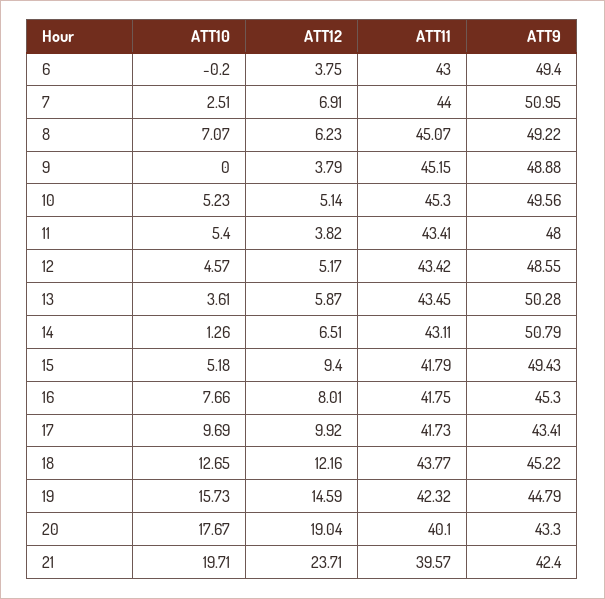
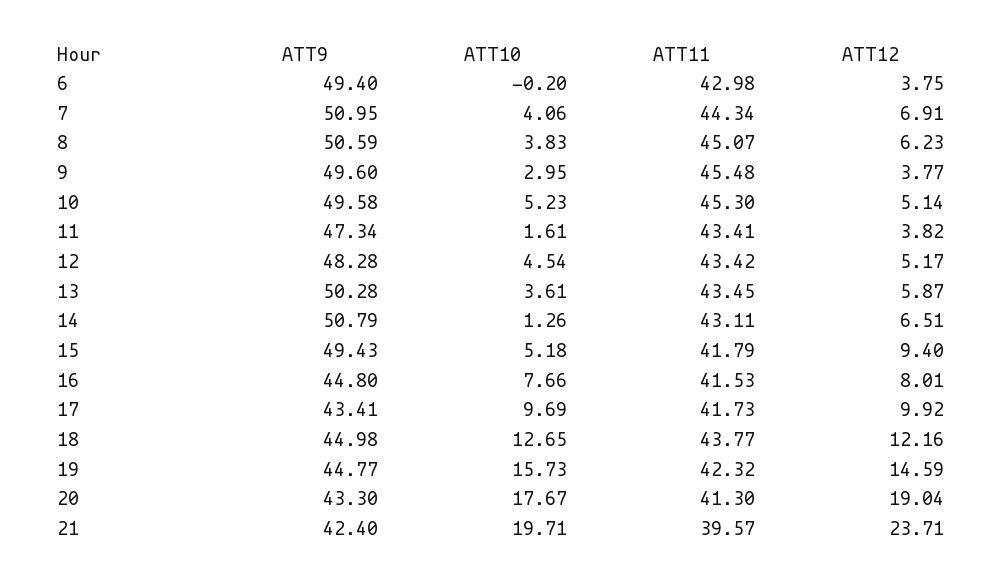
ATT11, 6: 43 -> 42.98
ATT10, 7: 2.51 -> 4.06
ATT11, 7: 44 -> 44.34
ATT10, 8: 7.07 -> 3.83
ATT9, 8: 49.22 -> 50.59
ATT10, 9: 0 -> 2.95
ATT12, 9: 3.79 -> 3.77
ATT11, 9: 45.15 -> 45.48
ATT9, 9: 48.88 -> 49.6
ATT9, 10: 49.56 -> 49.58
ATT10, 11: 5.4 -> 1.61
ATT9, 11: 48 -> 47.34
ATT10, 12: 4.57 -> 4.54
ATT9, 12: 48.55 -> 48.28
ATT11, 16: 41.75 -> 41.53
ATT9, 16: 45.3 -> 44.8
ATT9, 18: 45.22 -> 44.98
ATT9, 19: 44.79 -> 44.77
ATT11, 20: 40.1 -> 41.3

